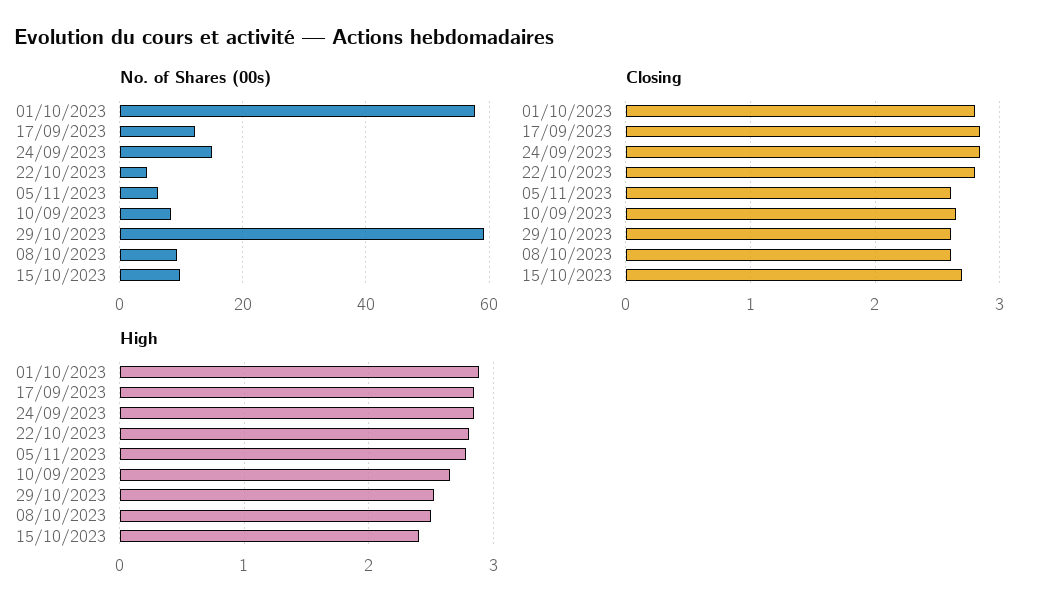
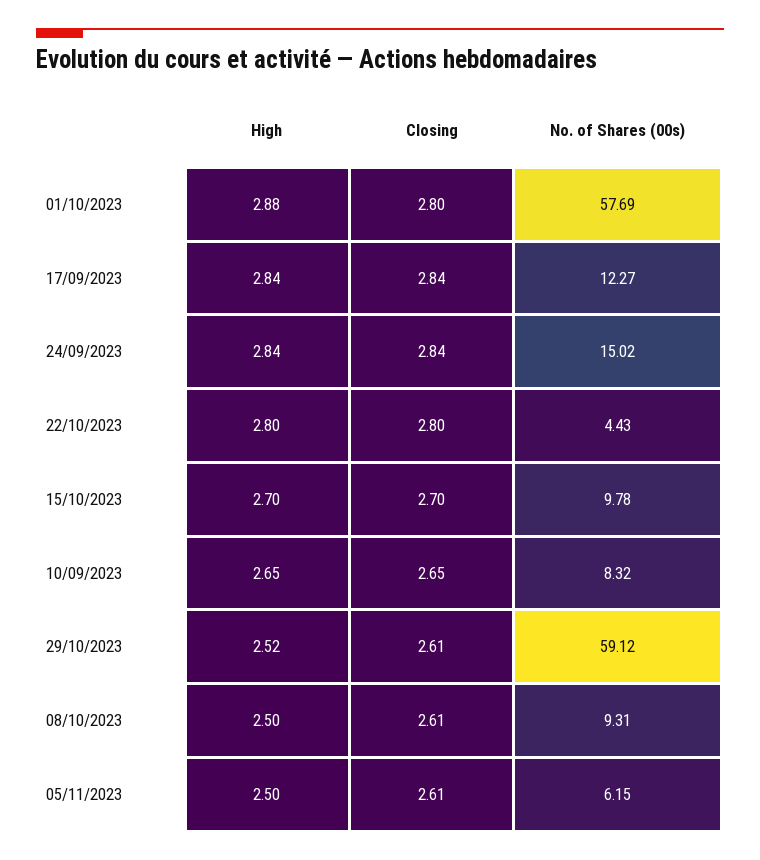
High, 05/11/2023: 2.8 -> 2.5
High, 15/10/2023: 2.4 -> 2.7

